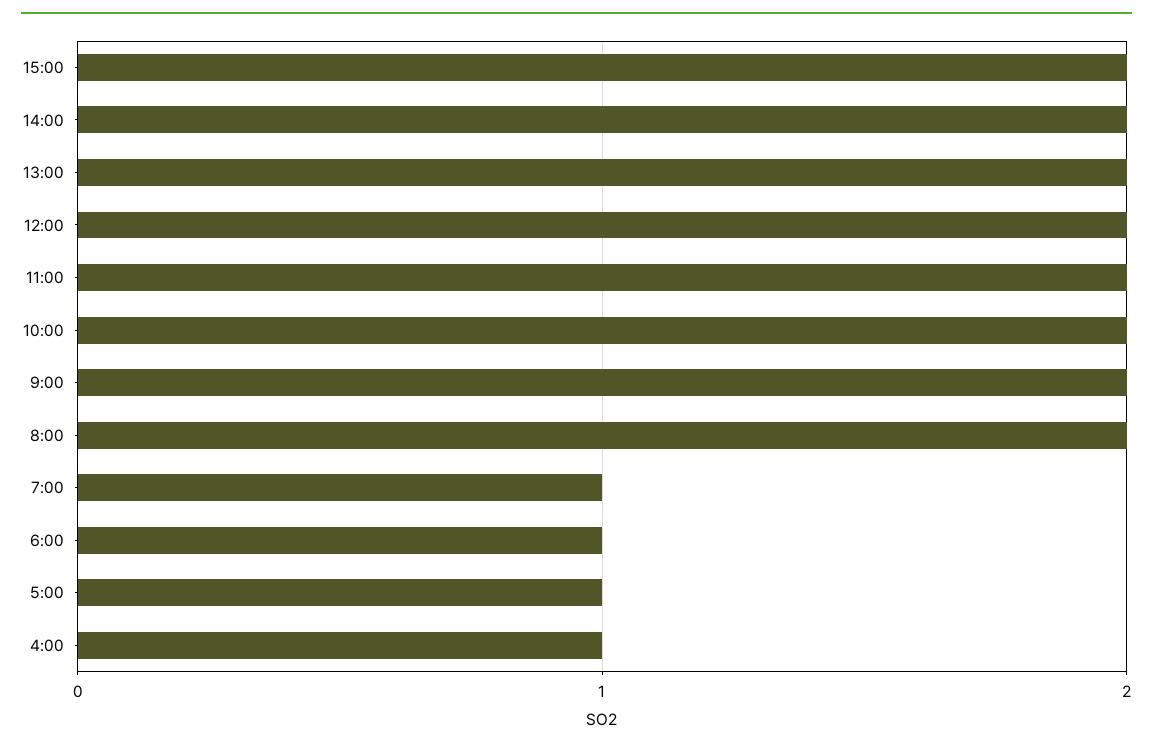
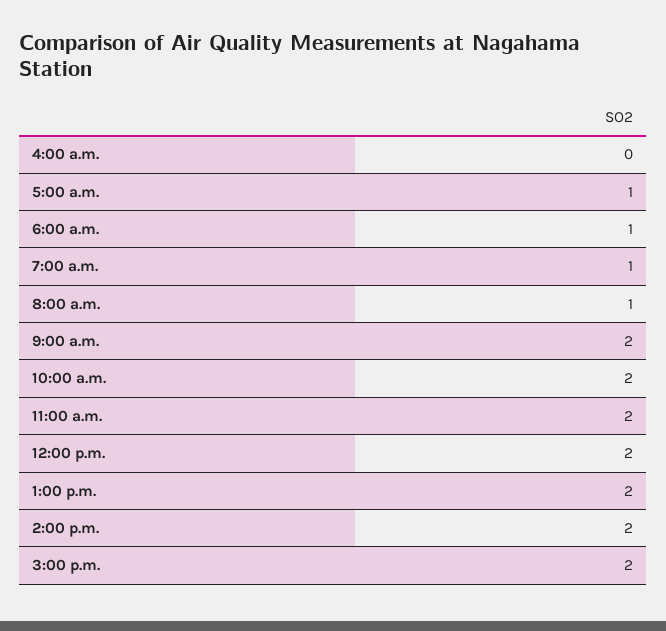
8:00: 2 -> 1
4:00: 1 -> 0

